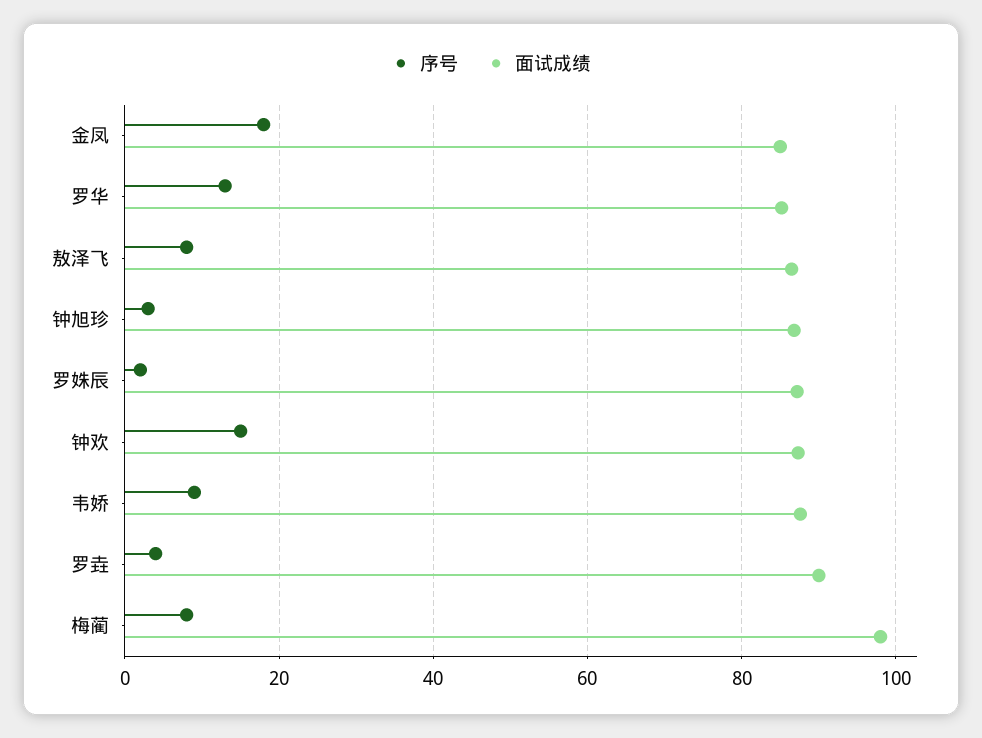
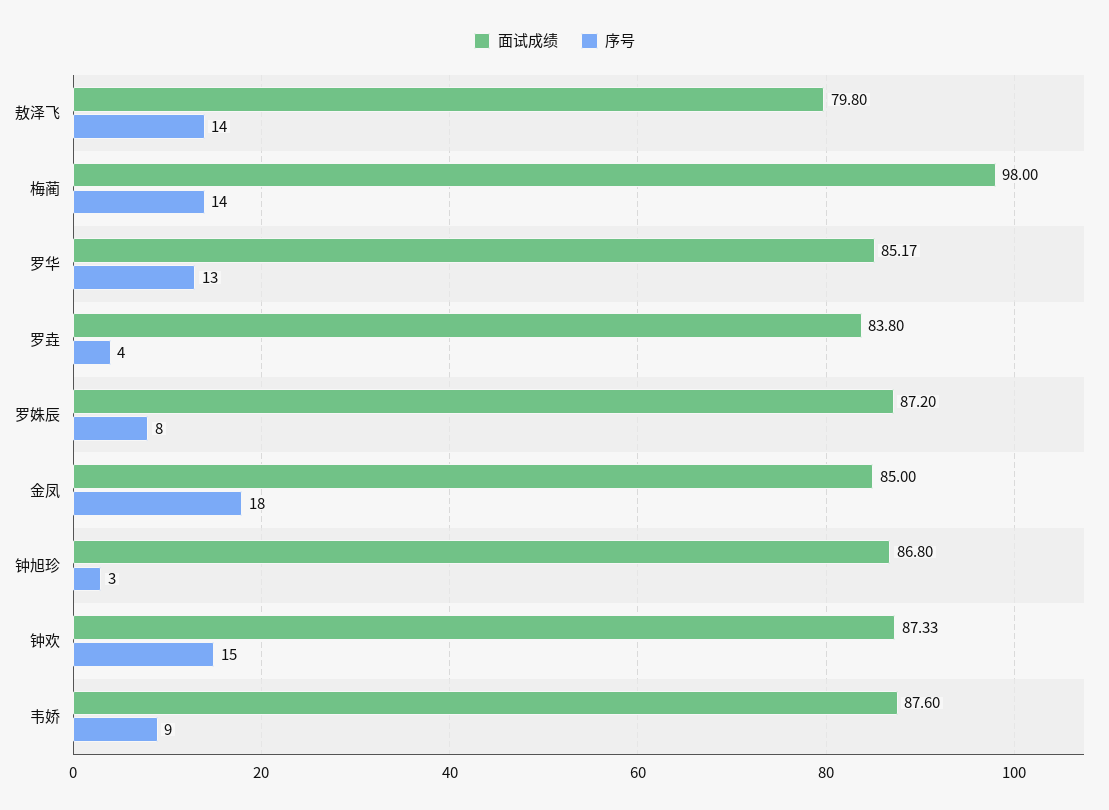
序号, 敖泽飞: 8 -> 14
面试成绩, 敖泽飞: 86 -> 79.8
序号, 罗姝辰: 2 -> 8
面试成绩, 罗垚: 90 -> 83.8
序号, 梅蔺: 8 -> 14

